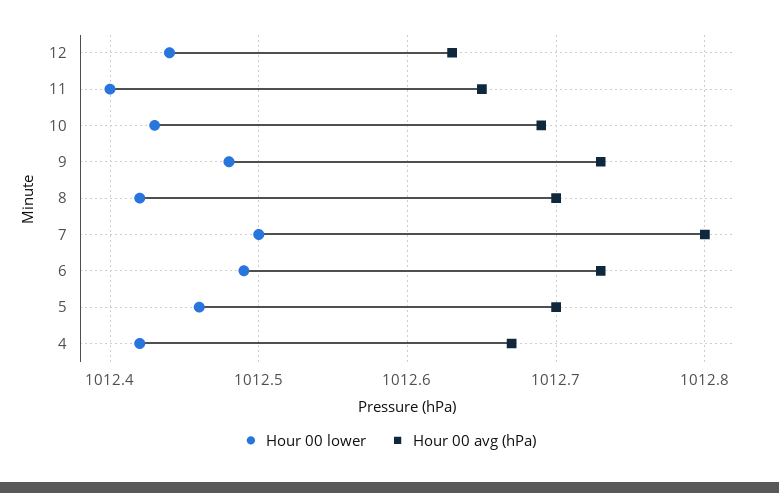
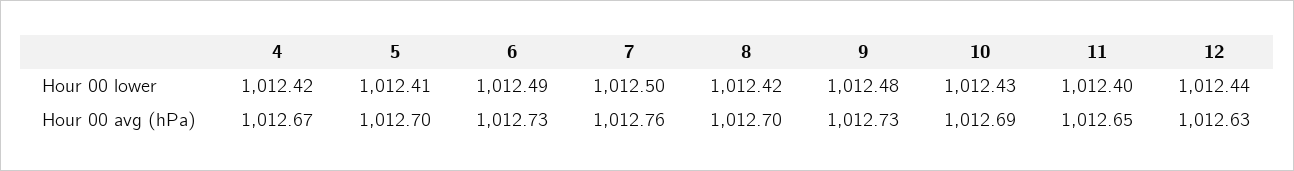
Hour 00 avg (hPa), 7: 1012.8 -> 1012.76
Hour 00 lower, 5: 1012.46 -> 1012.41

